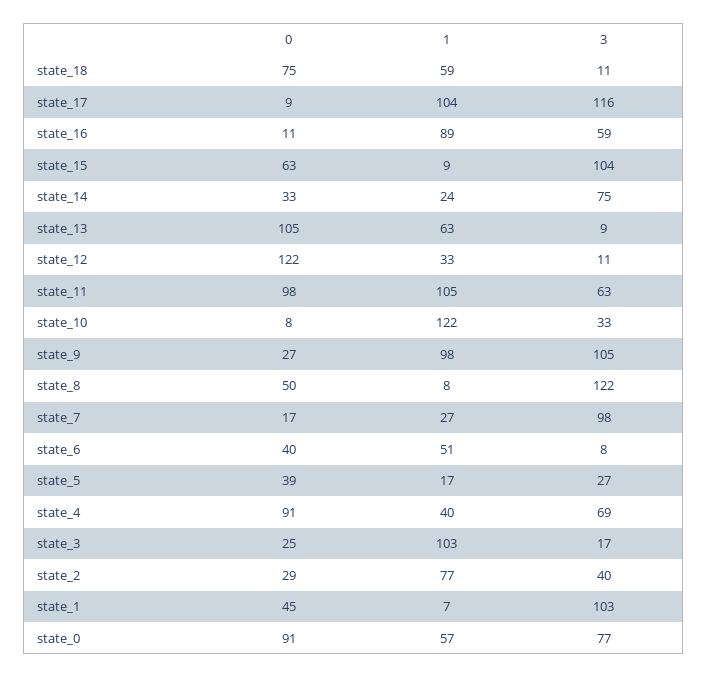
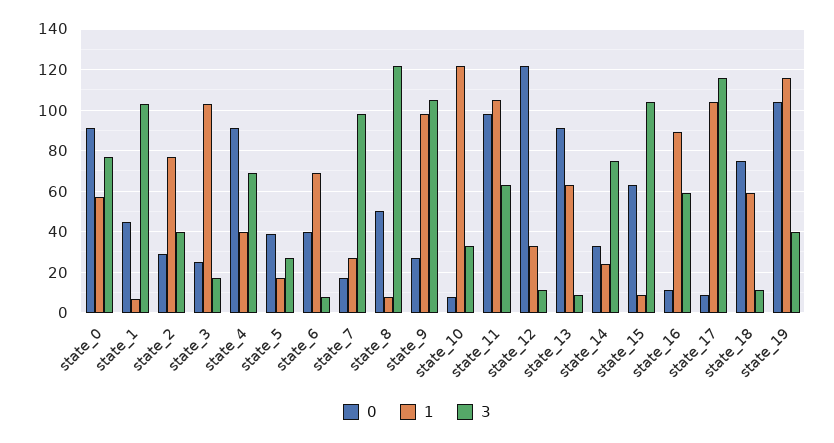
0, state_13: 105 -> 90
1, state_6: 51 -> 70
0, state_19: none -> 105
1, state_19: none -> 115
3, state_19: none -> 40

